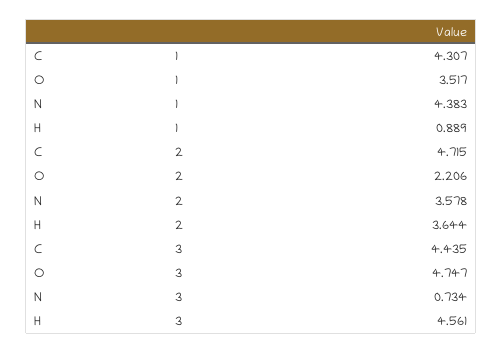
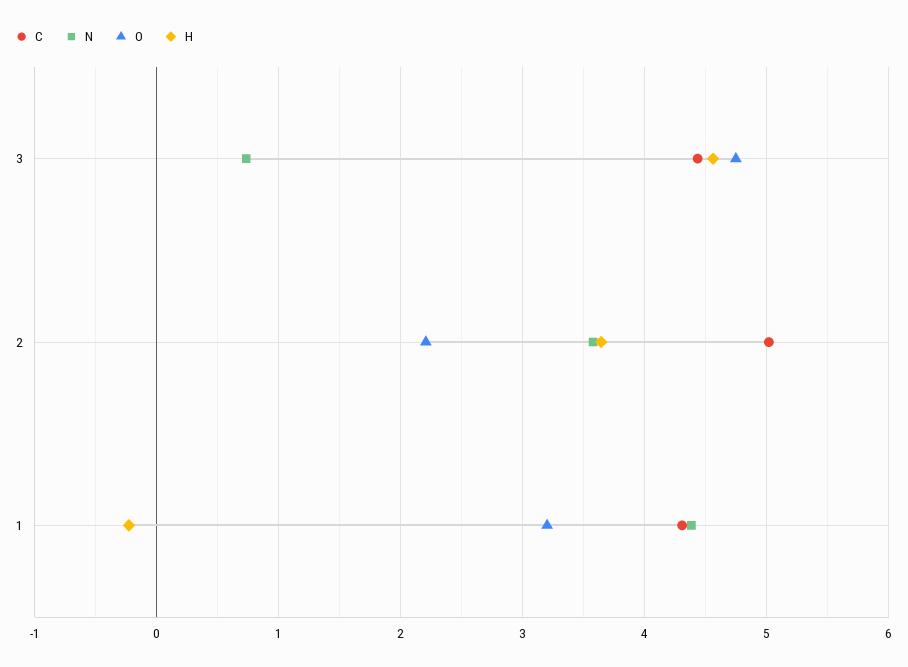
O, 1: 3.517 -> 3.2
H, 1: 0.889 -> -0.2
C, 2: 4.715 -> 5

